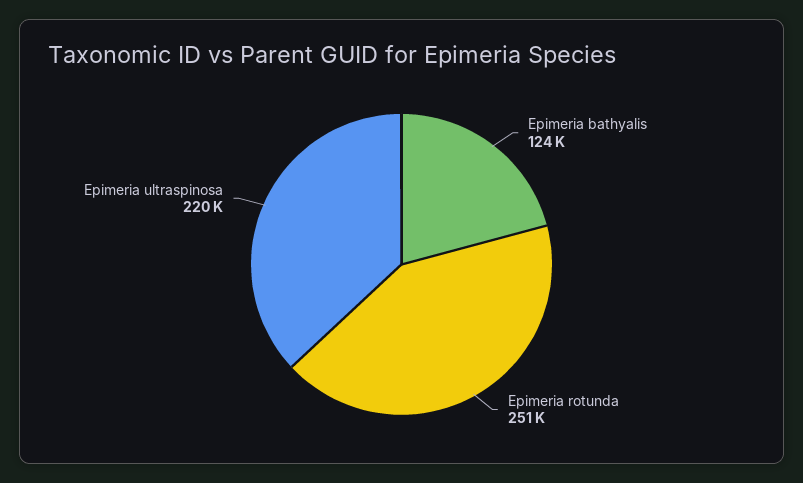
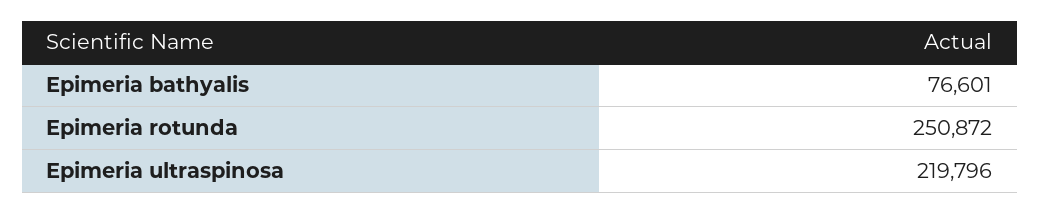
Epimeria bathyalis: 124000 -> 76601

